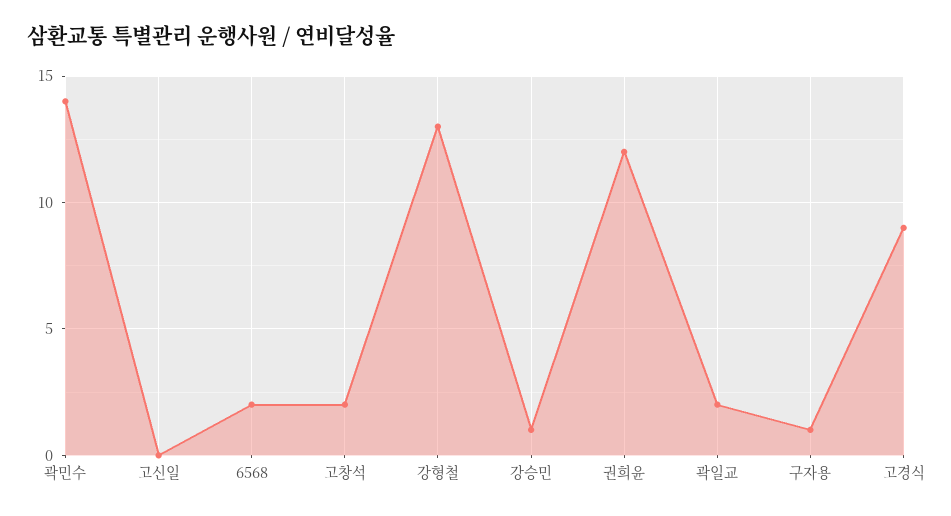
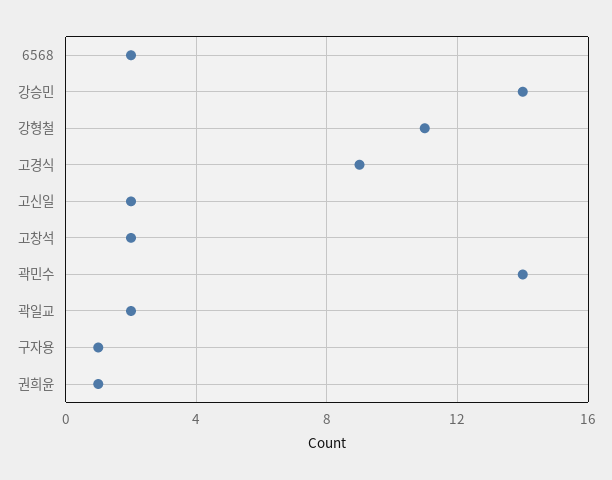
고신일: 0 -> 2
강형철: 13 -> 11
강승민: 1 -> 14
권희윤: 12 -> 1

